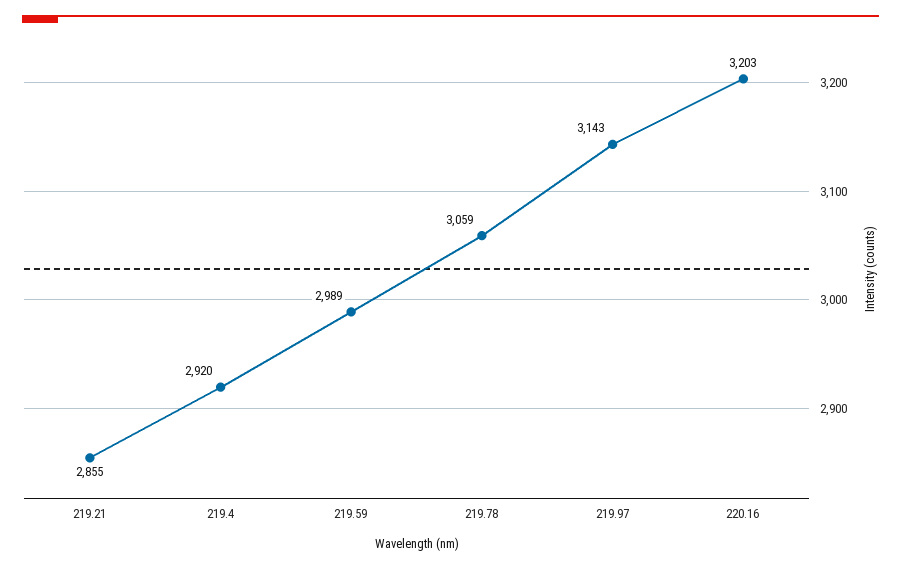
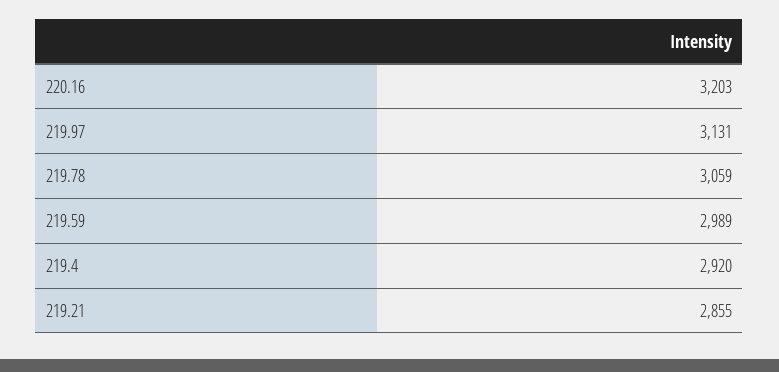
219.97: 3143 -> 3131

